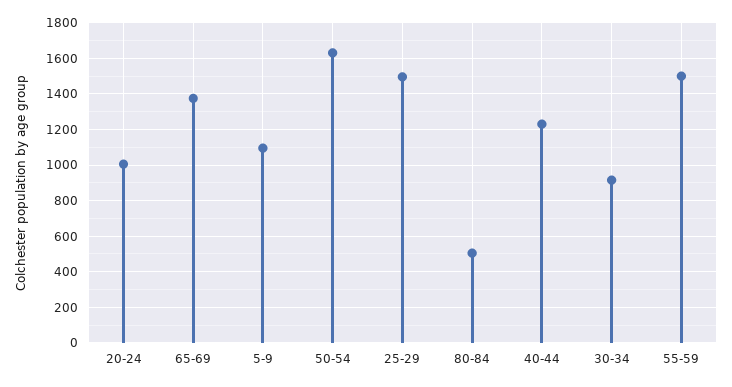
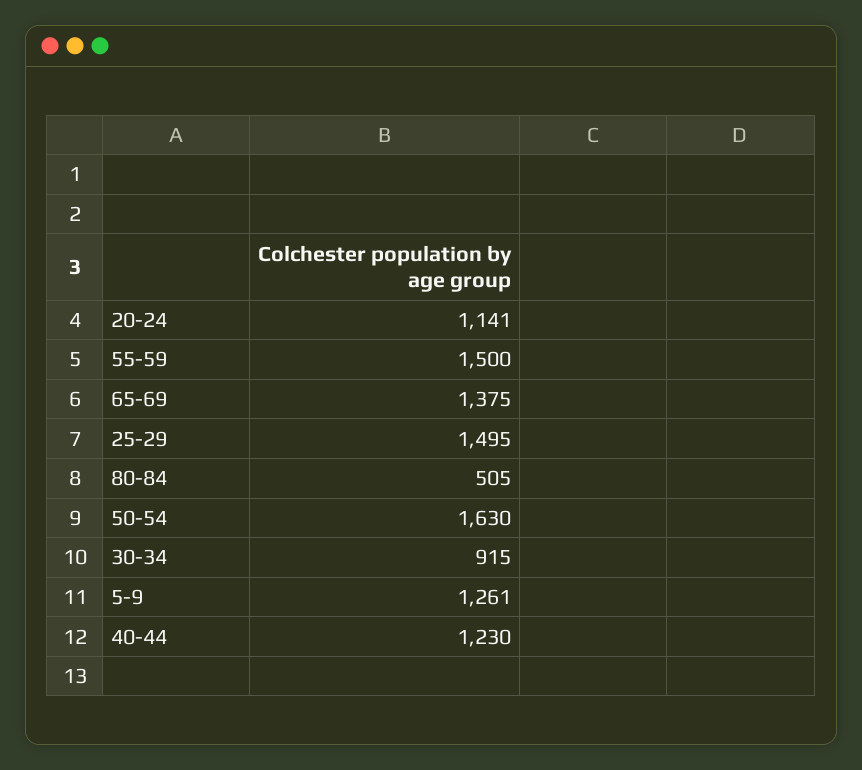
20-24: 1000 -> 1141
5-9: 1100 -> 1261

